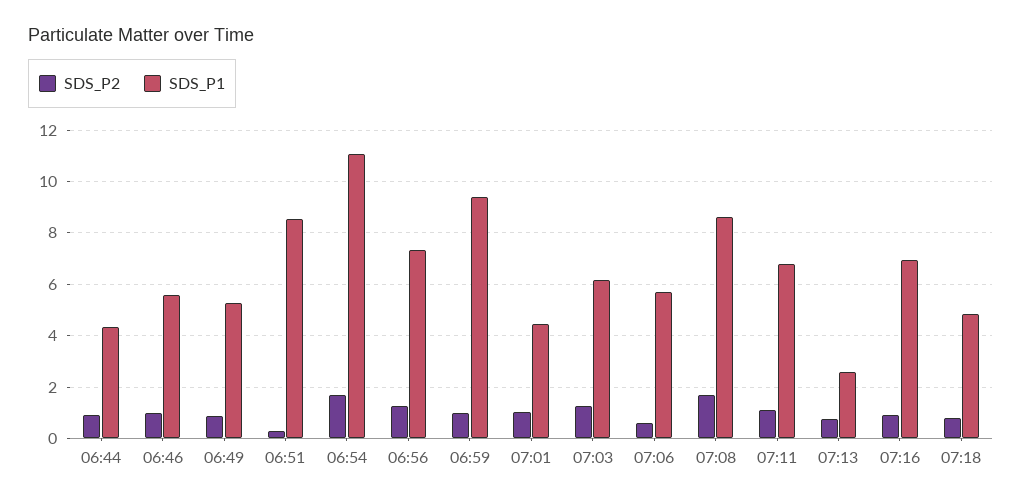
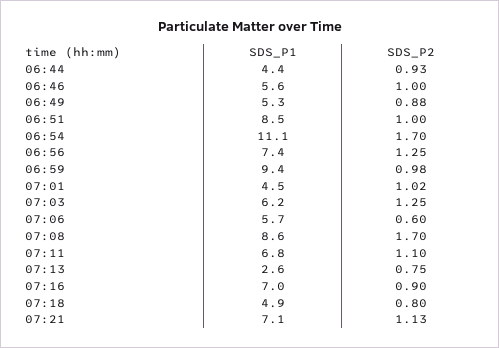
SDS_P2, 06:51: 0.25 -> 1
SDS_P1, 07:21: none -> 7.1
SDS_P2, 07:21: none -> 1.13

